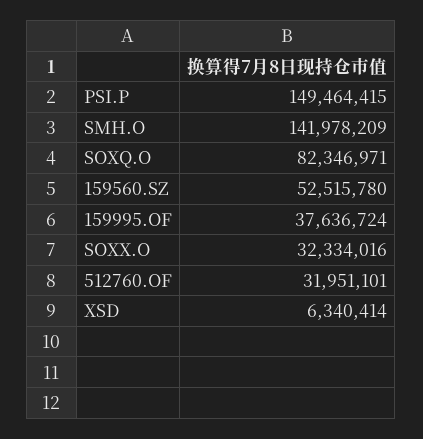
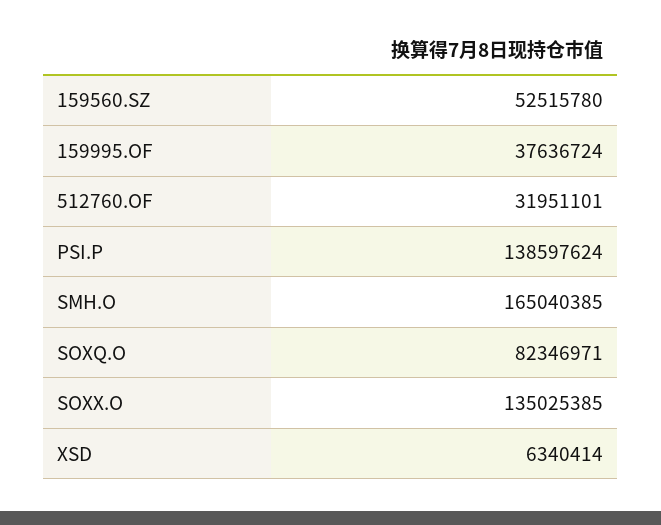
PSI.P: 149464415 -> 138597624
SMH.O: 141978209 -> 165040385
SOXX.O: 32334016 -> 135025385

